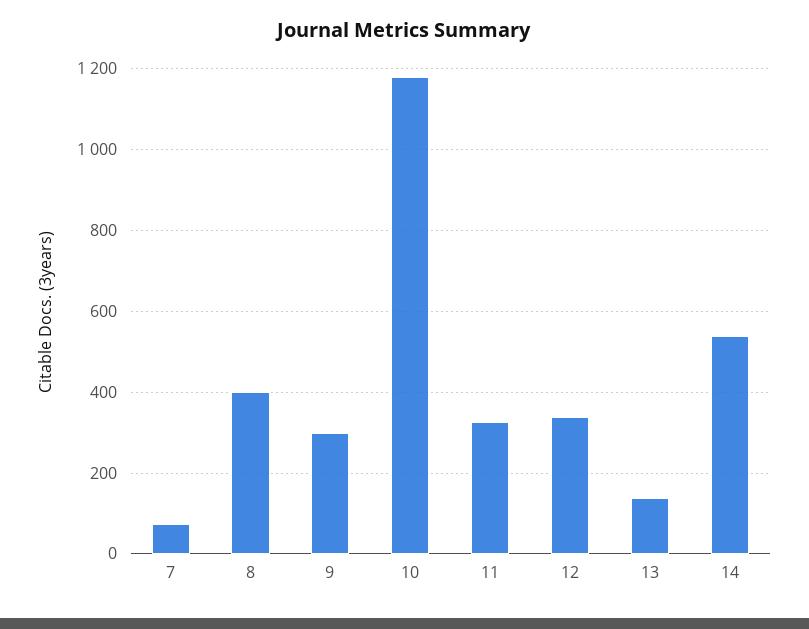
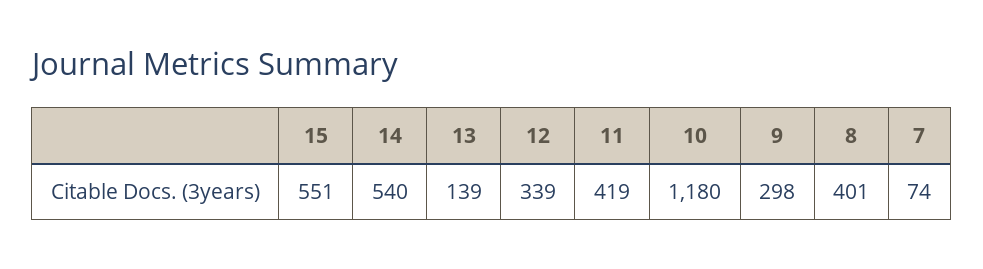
11: 320 -> 419
15: none -> 551

